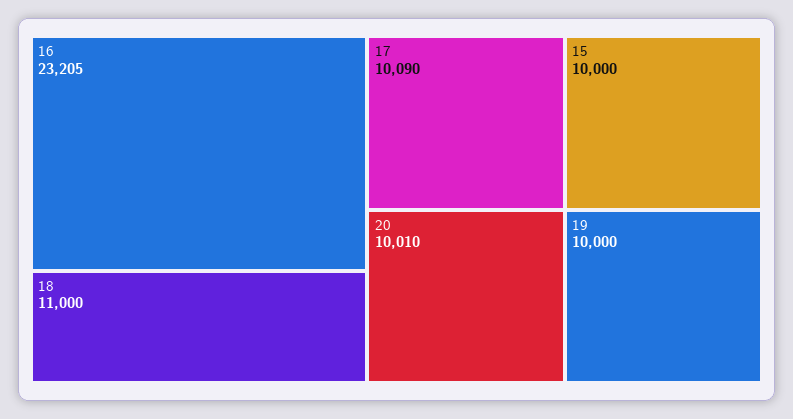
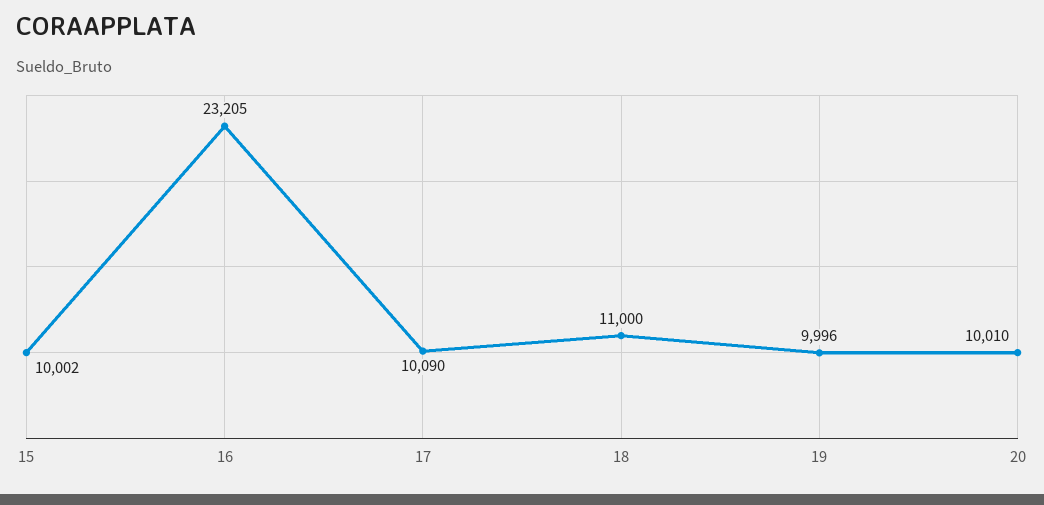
15: 10000 -> 10002
19: 10000 -> 9996

